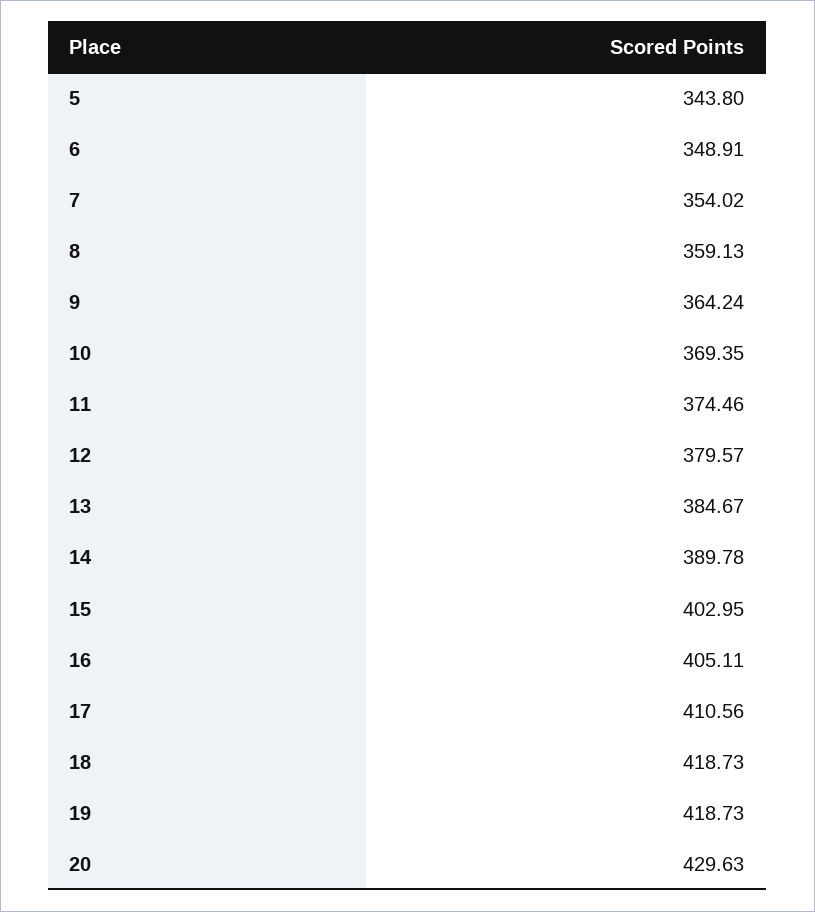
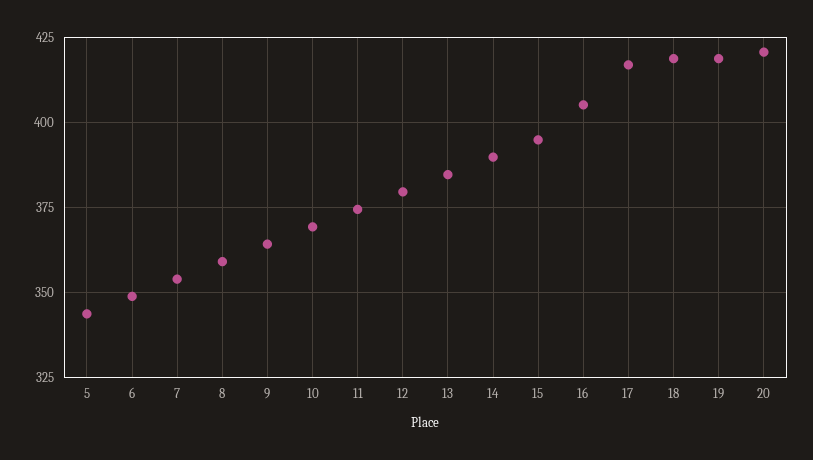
15: 402.95 -> 395
17: 410.56 -> 417.5
20: 429.63 -> 420

